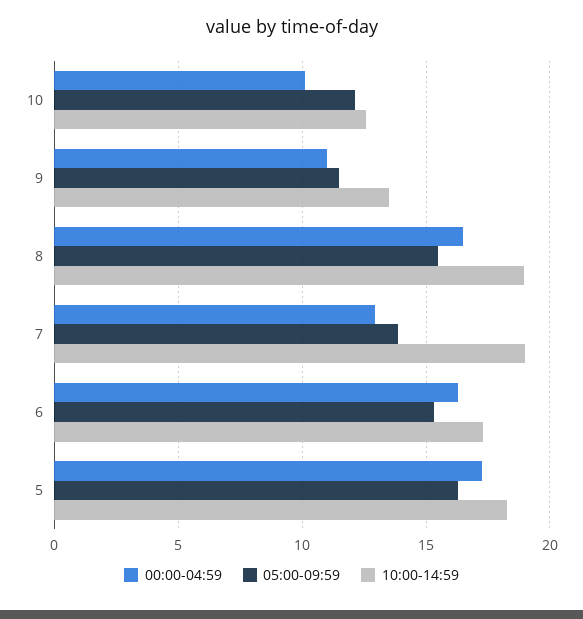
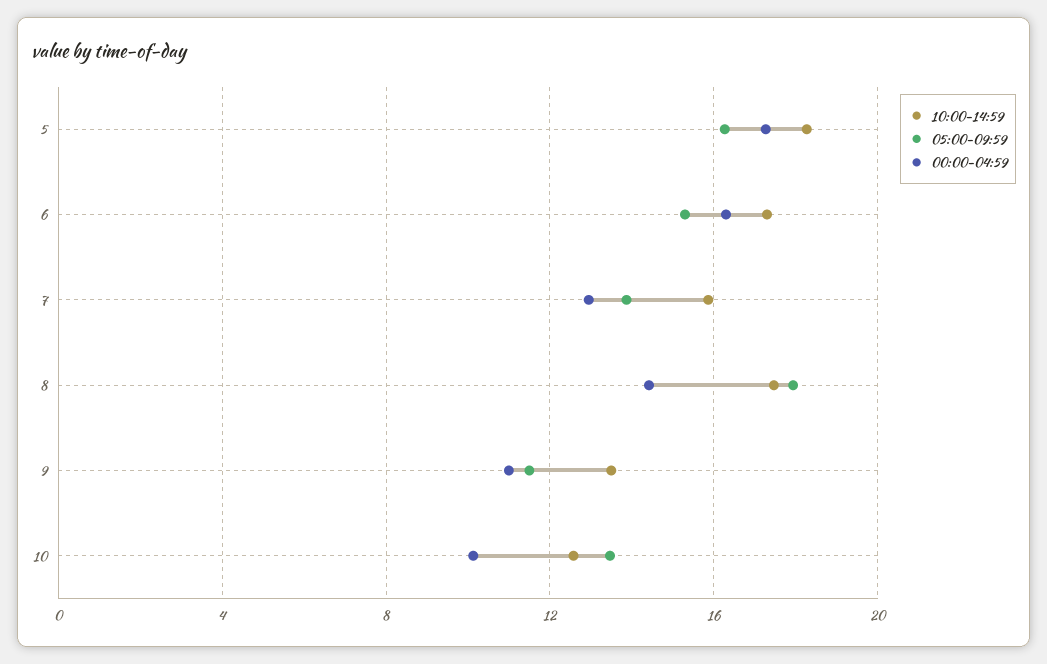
05:00-09:59, 10: 12 -> 13.5
00:00-04:59, 8: 16.5 -> 14.5
05:00-09:59, 8: 15.5 -> 18
10:00-14:59, 8: 19 -> 17.5
10:00-14:59, 7: 19 -> 16

